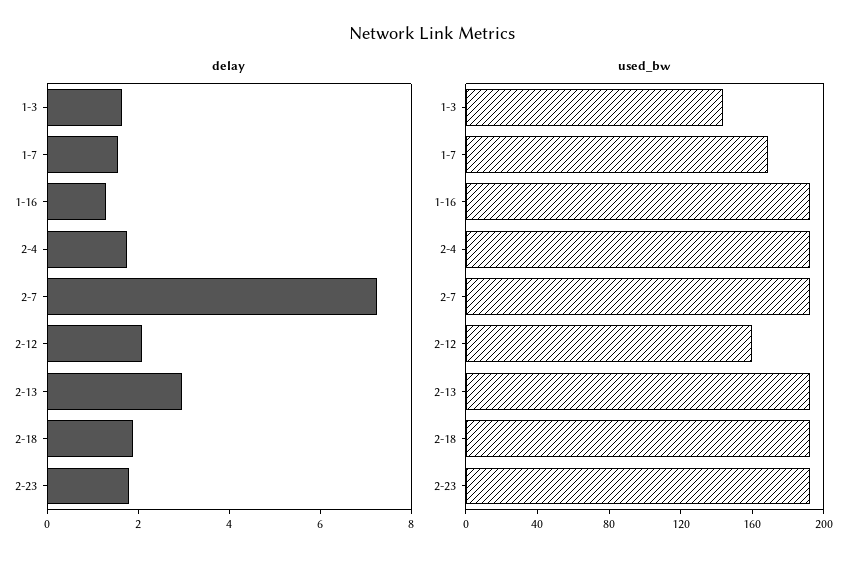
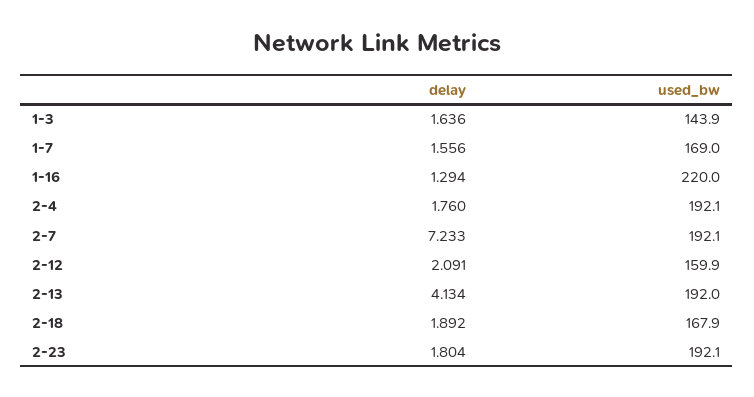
delay, 2-13: 3 -> 4.134
used_bw, 1-16: 190 -> 220
used_bw, 2-18: 190 -> 167.9

